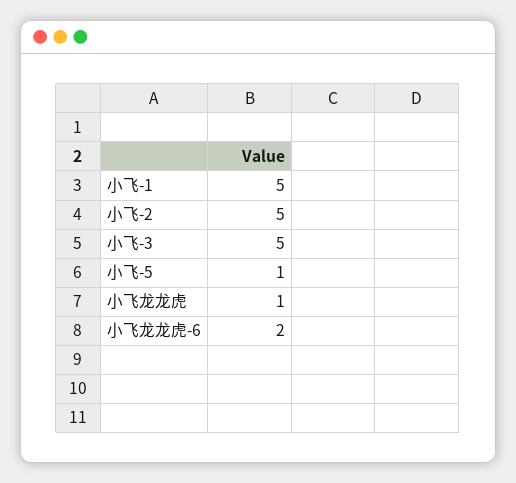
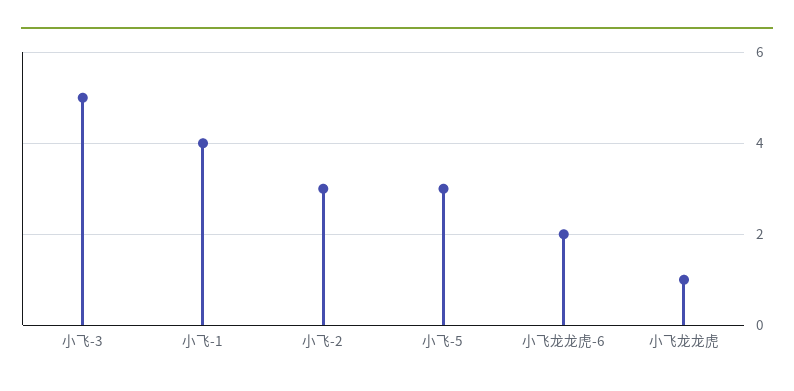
小飞-1: 5 -> 4
小飞-2: 5 -> 3
小飞-5: 1 -> 3

